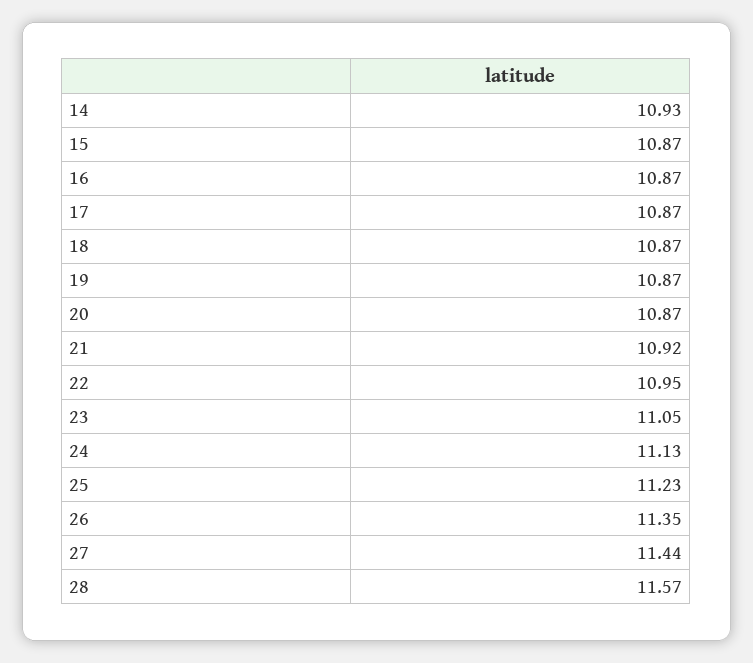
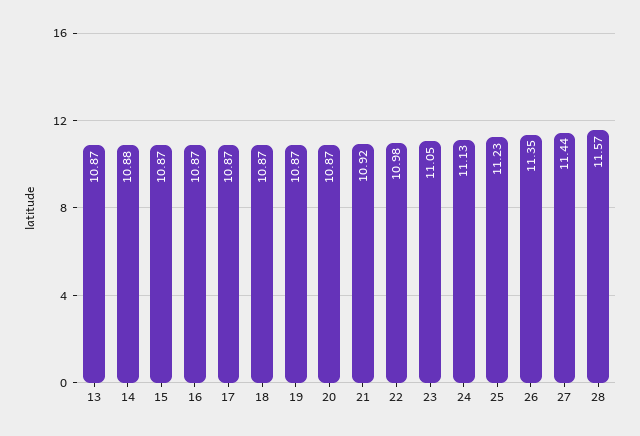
14: 10.93 -> 10.88
22: 10.95 -> 10.98
13: none -> 10.87

